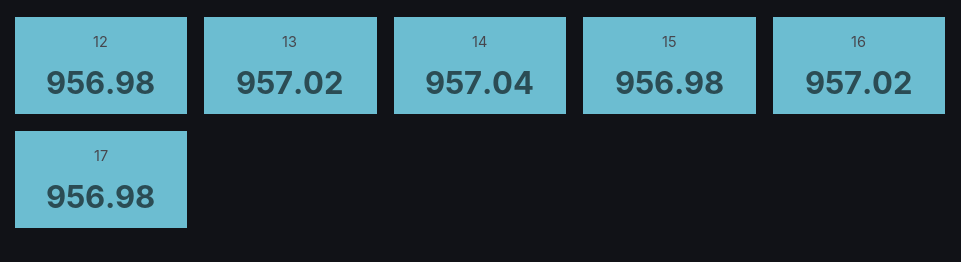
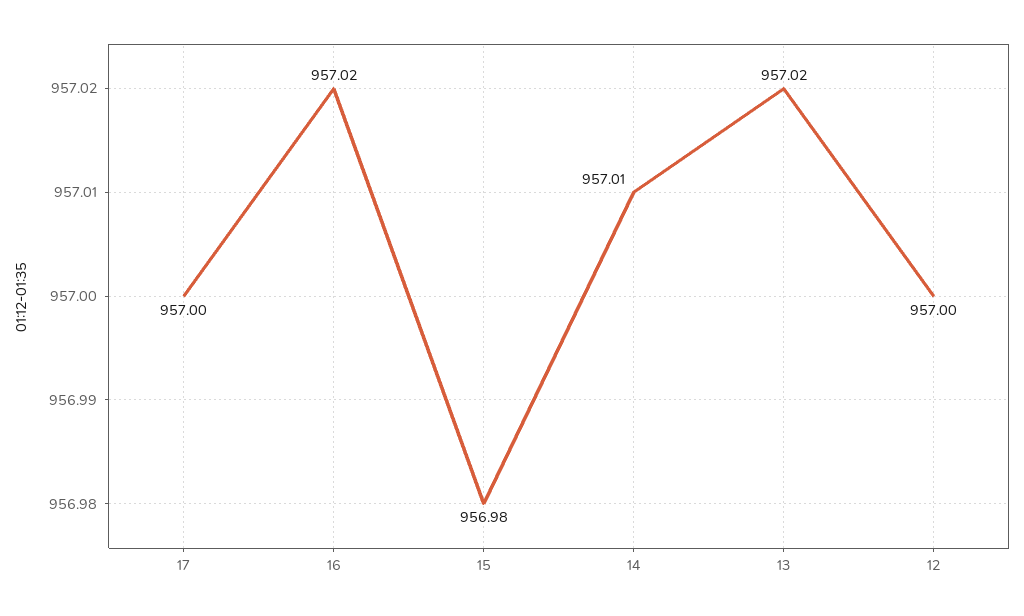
12: 956.98 -> 957
14: 957.04 -> 957.01
17: 956.98 -> 957

